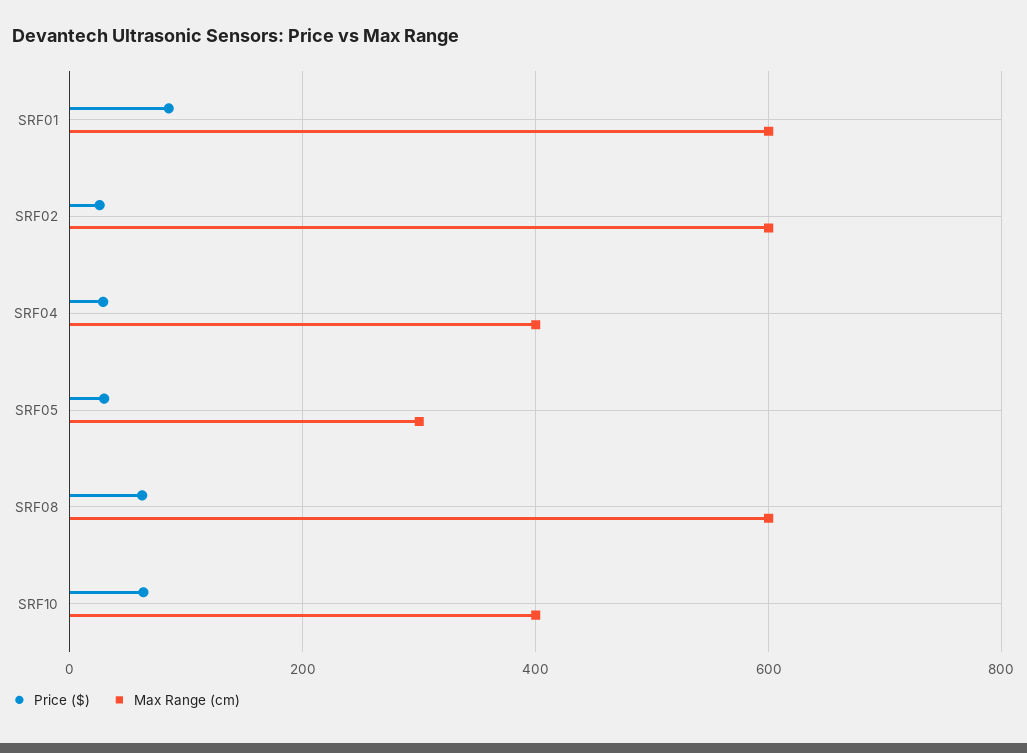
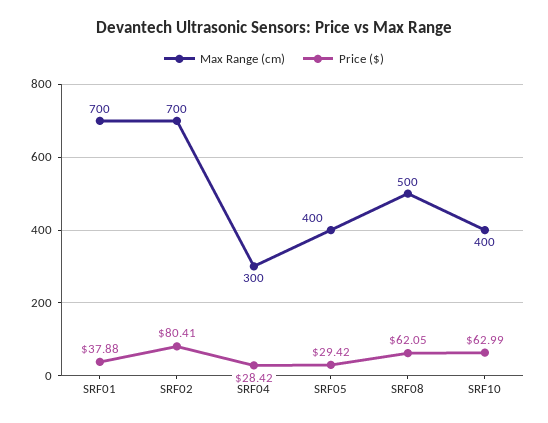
Price ($), SRF01: 80 -> 37.88
Max Range (cm), SRF01: 600 -> 700
Price ($), SRF02: 20 -> 80.41
Max Range (cm), SRF02: 600 -> 700
Max Range (cm), SRF04: 400 -> 300
Max Range (cm), SRF05: 300 -> 400
Max Range (cm), SRF08: 600 -> 500

